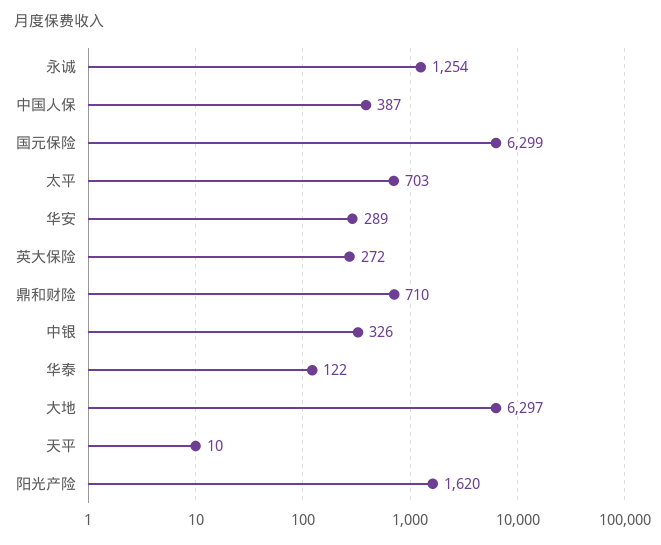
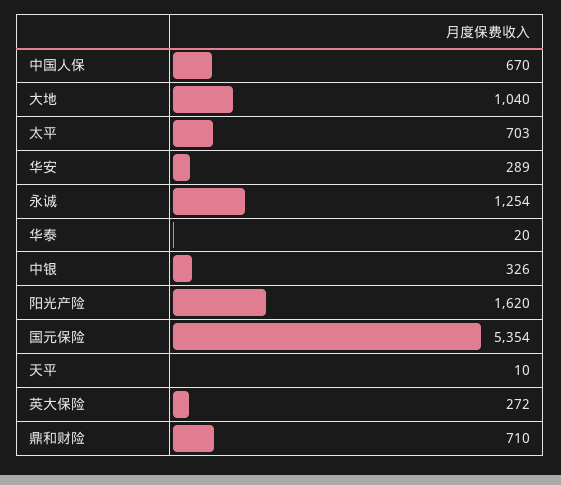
中国人保: 387 -> 670
国元保险: 6299 -> 5354
华泰: 122 -> 20
大地: 6297 -> 1040

